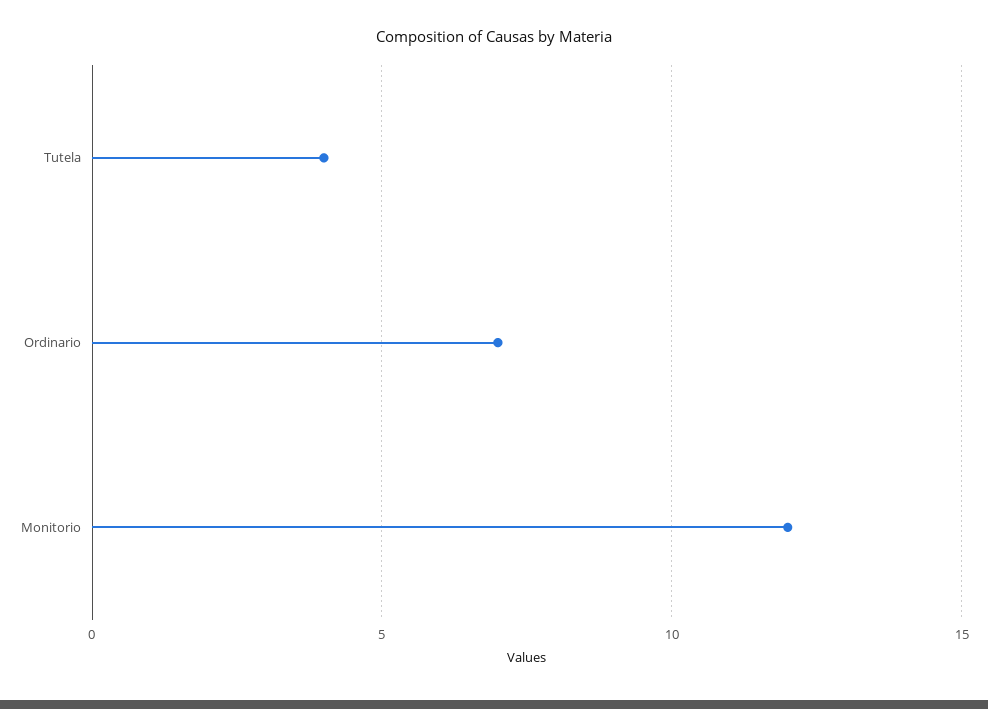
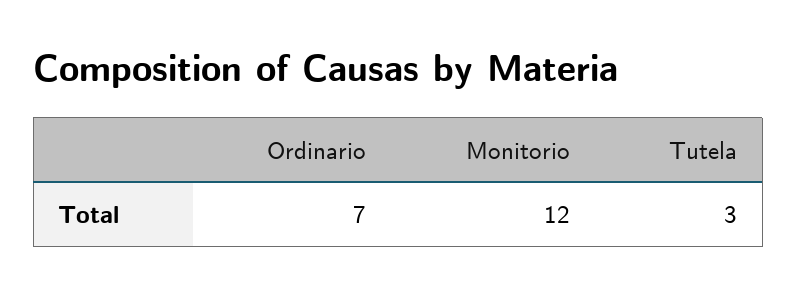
Tutela: 4 -> 3

